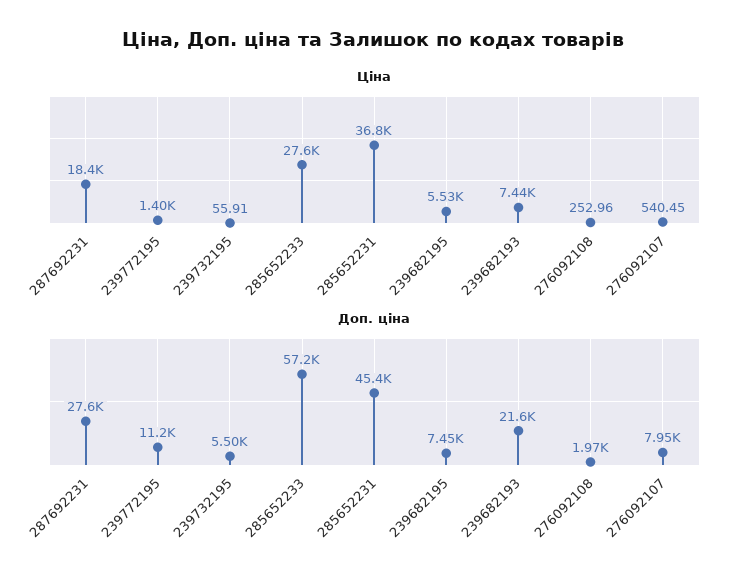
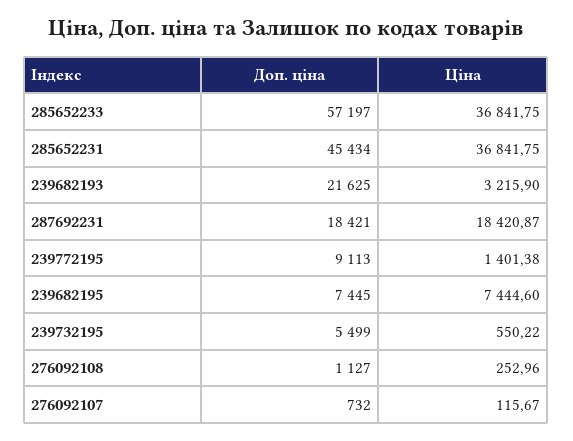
Ціна, 239732195: 55.91 -> 550.22
Ціна, 285652233: 27600 -> 36841.75
Ціна, 239682195: 5530 -> 7444.6
Ціна, 239682193: 7440 -> 3215.9
Ціна, 276092107: 540.45 -> 115.67
Доп. ціна, 287692231: 27600 -> 18421
Доп. ціна, 239772195: 11200 -> 9113
Доп. ціна, 276092108: 1970 -> 1127
Доп. ціна, 276092107: 7950 -> 732

